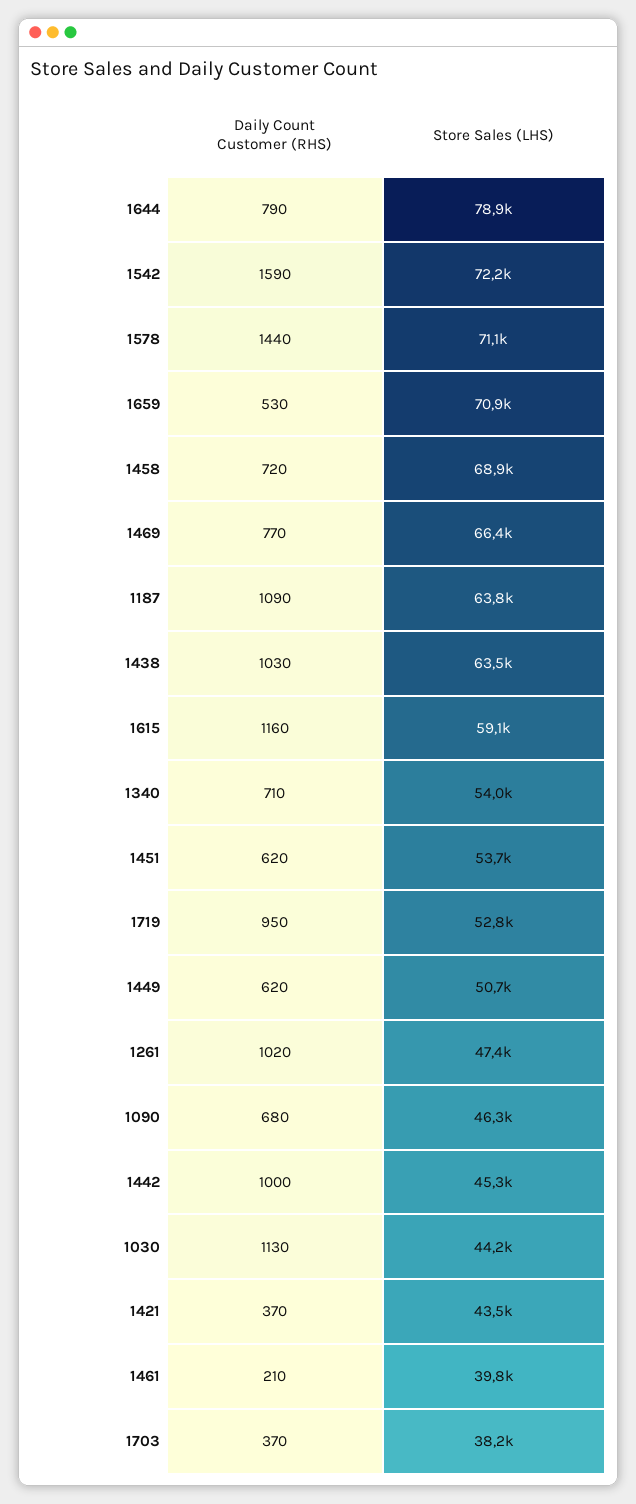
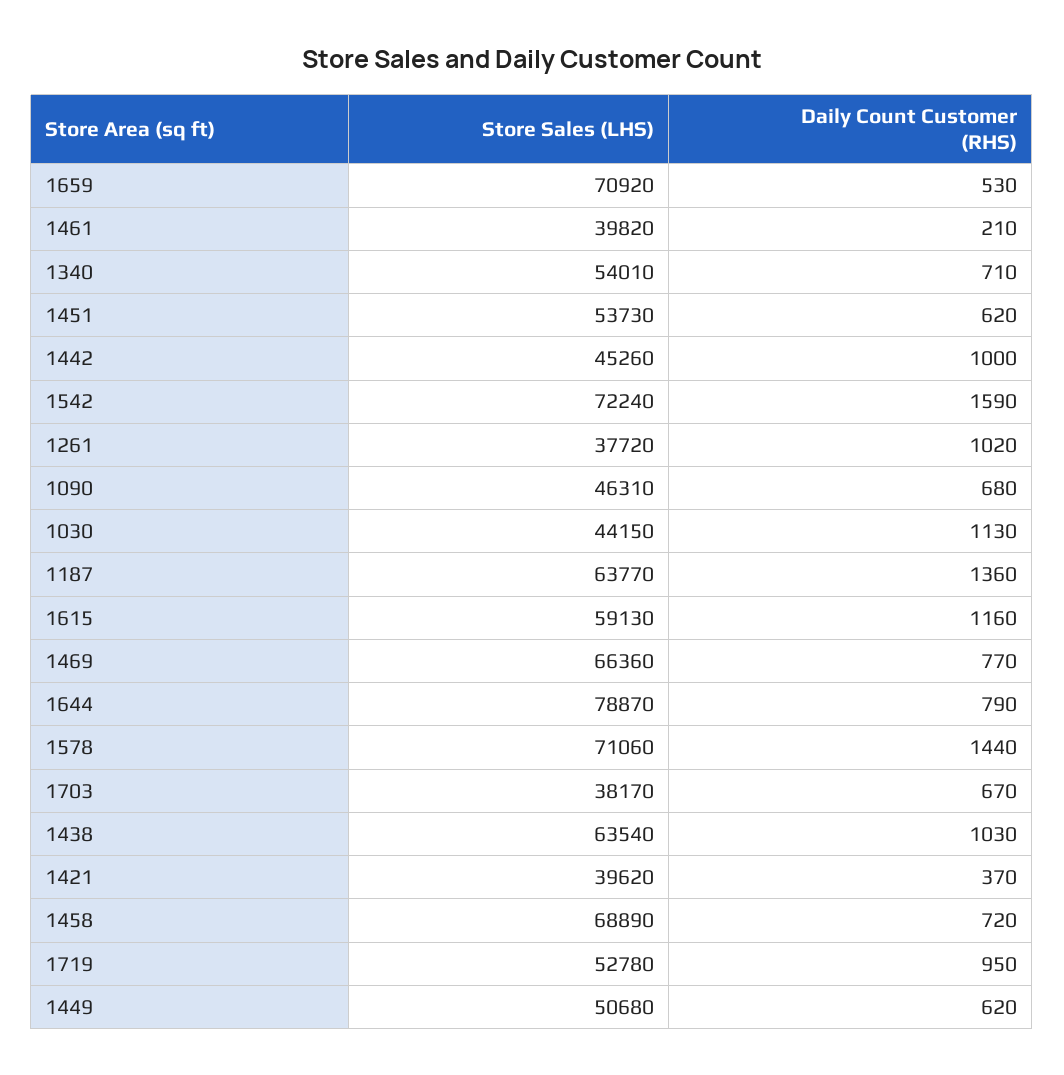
Daily Count Customer (RHS), 1187: 1090 -> 1360
Store Sales (LHS), 1261: 47400 -> 37720
Store Sales (LHS), 1421: 43500 -> 39620
Daily Count Customer (RHS), 1703: 370 -> 670

